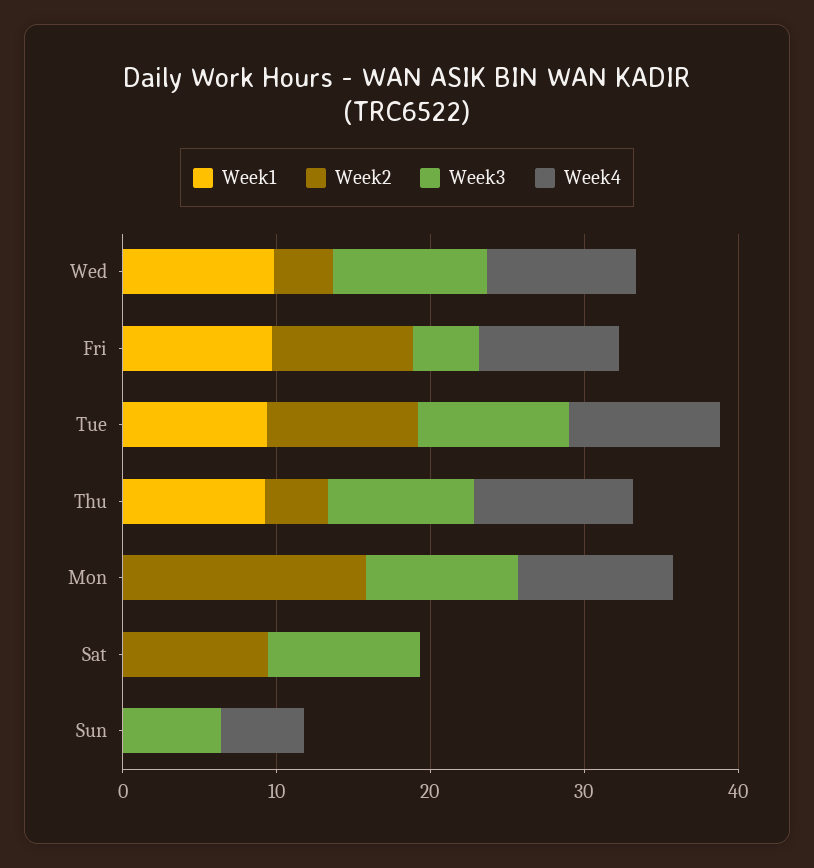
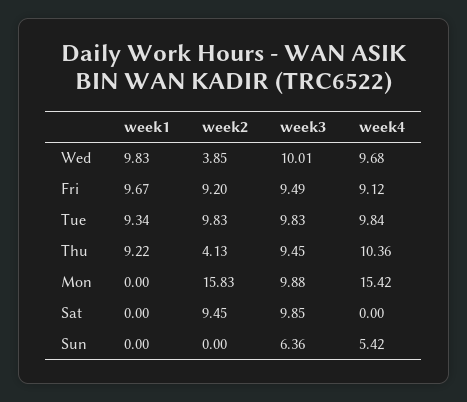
Week3, Fri: 4 -> 9.49
Week4, Mon: 10 -> 15.42

